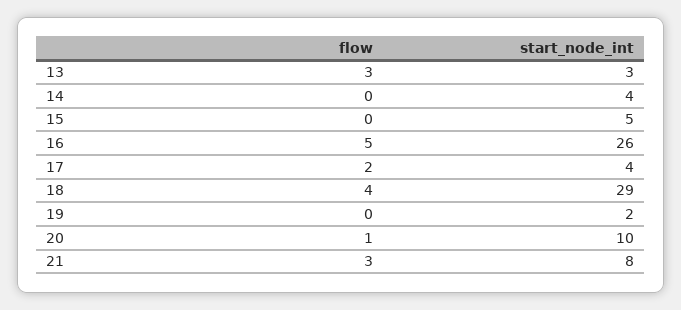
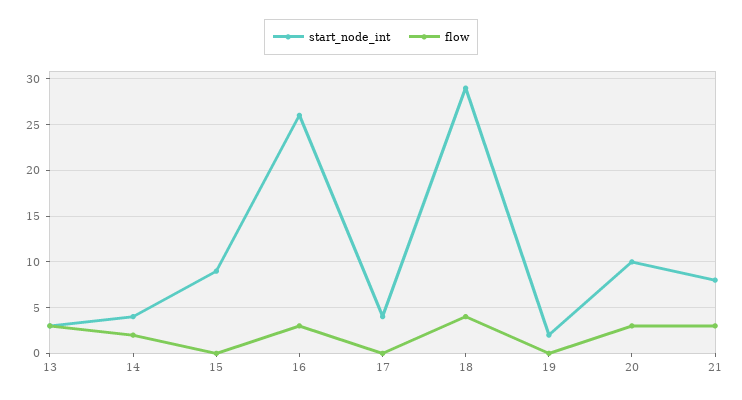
flow, 14: 0 -> 2
start_node_int, 15: 5 -> 9
flow, 16: 5 -> 3
flow, 17: 2 -> 0
flow, 20: 1 -> 3

